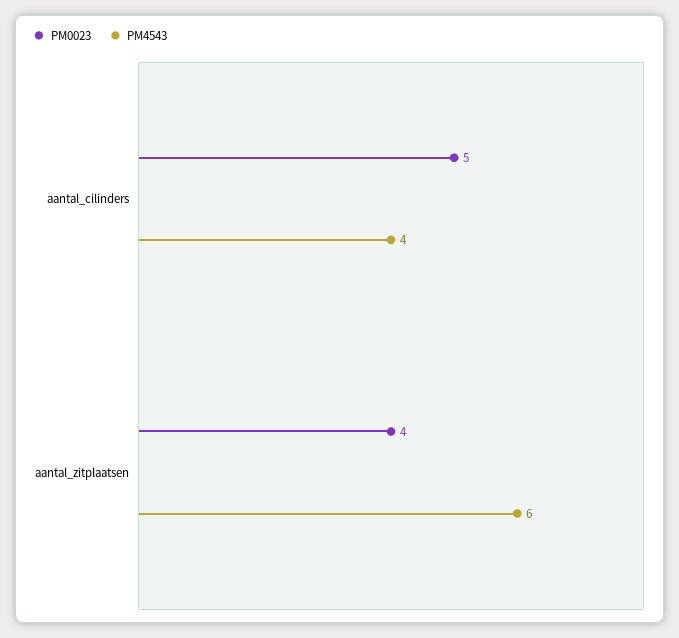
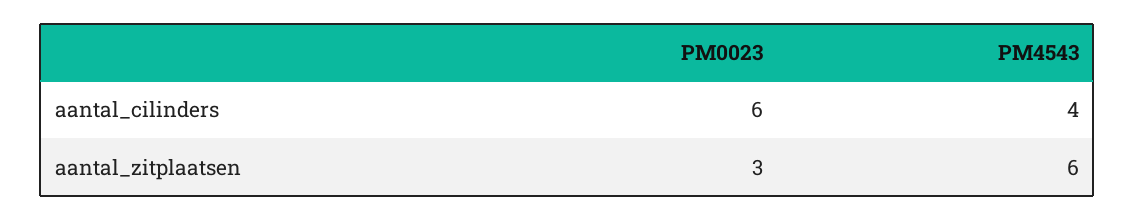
PM0023, aantal_cilinders: 5 -> 6
PM0023, aantal_zitplaatsen: 4 -> 3

